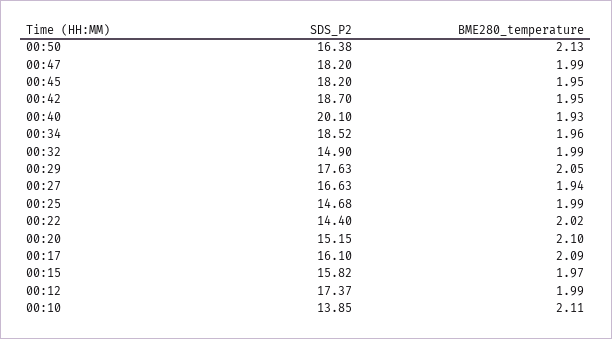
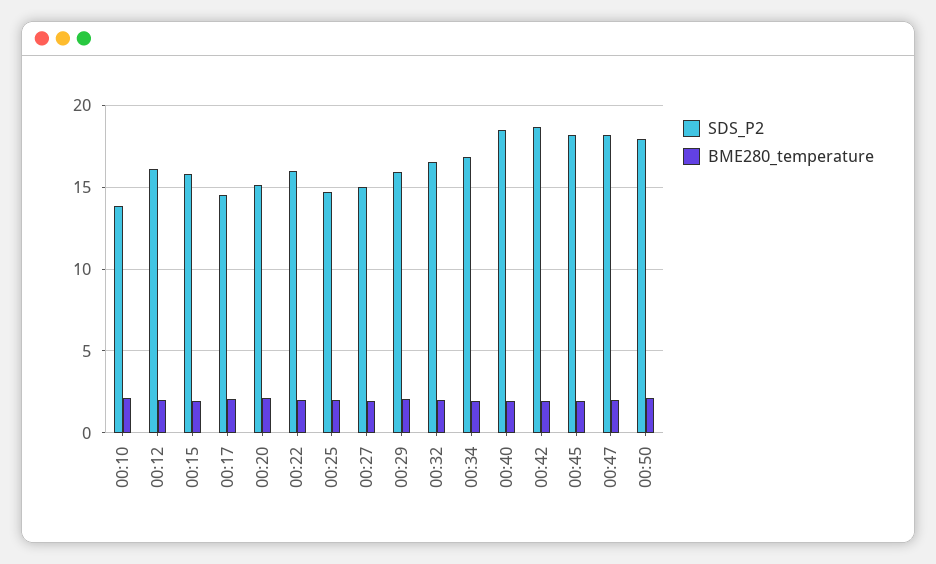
SDS_P2, 00:50: 16.38 -> 18
SDS_P2, 00:40: 20.1 -> 18.5
SDS_P2, 00:34: 18.52 -> 17
SDS_P2, 00:32: 14.9 -> 16.5
SDS_P2, 00:29: 17.63 -> 16
SDS_P2, 00:27: 16.63 -> 15
SDS_P2, 00:22: 14.4 -> 16
SDS_P2, 00:17: 16.1 -> 14.5
SDS_P2, 00:12: 17.37 -> 16

